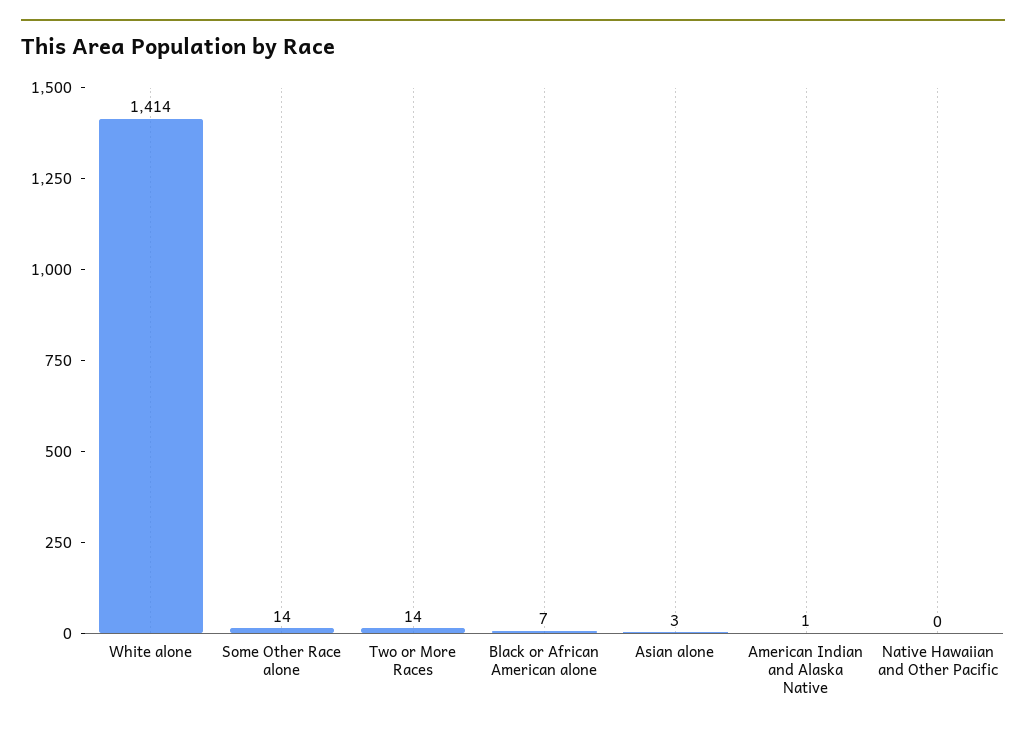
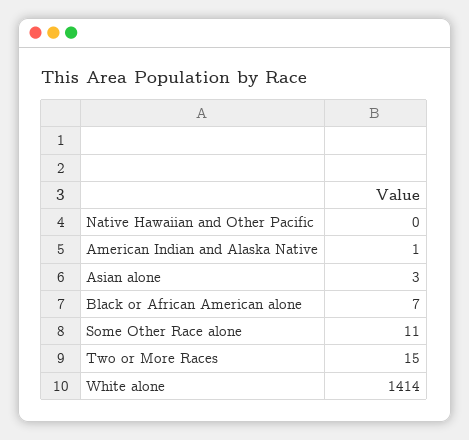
Some Other Race alone: 14 -> 11
Two or More Races: 14 -> 15

